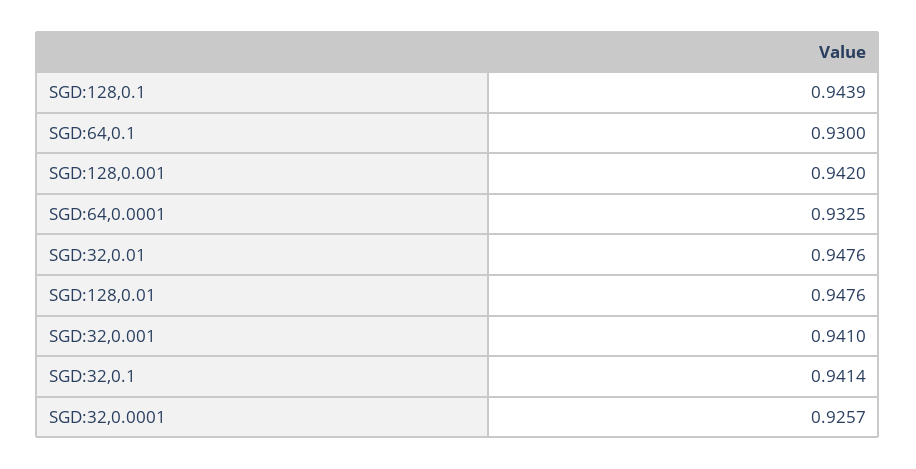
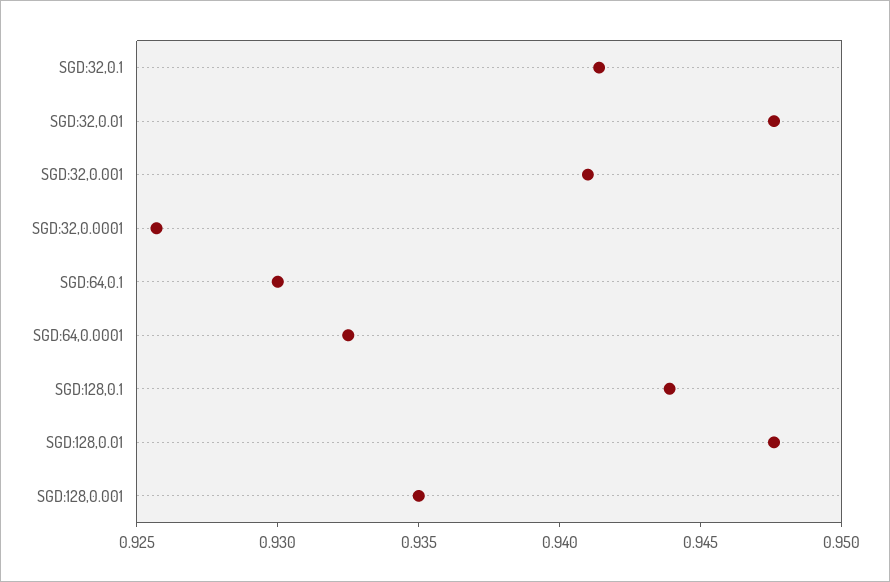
SGD:128,0.001: 0.942 -> 0.935

